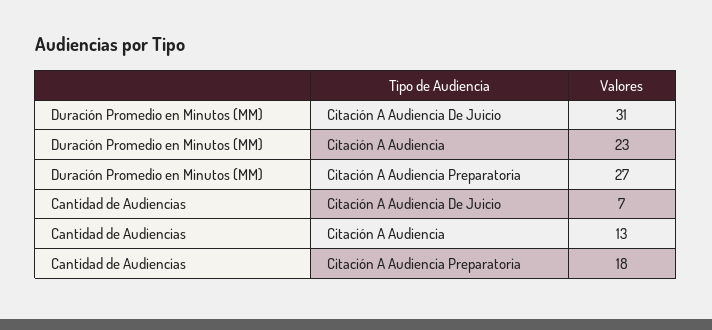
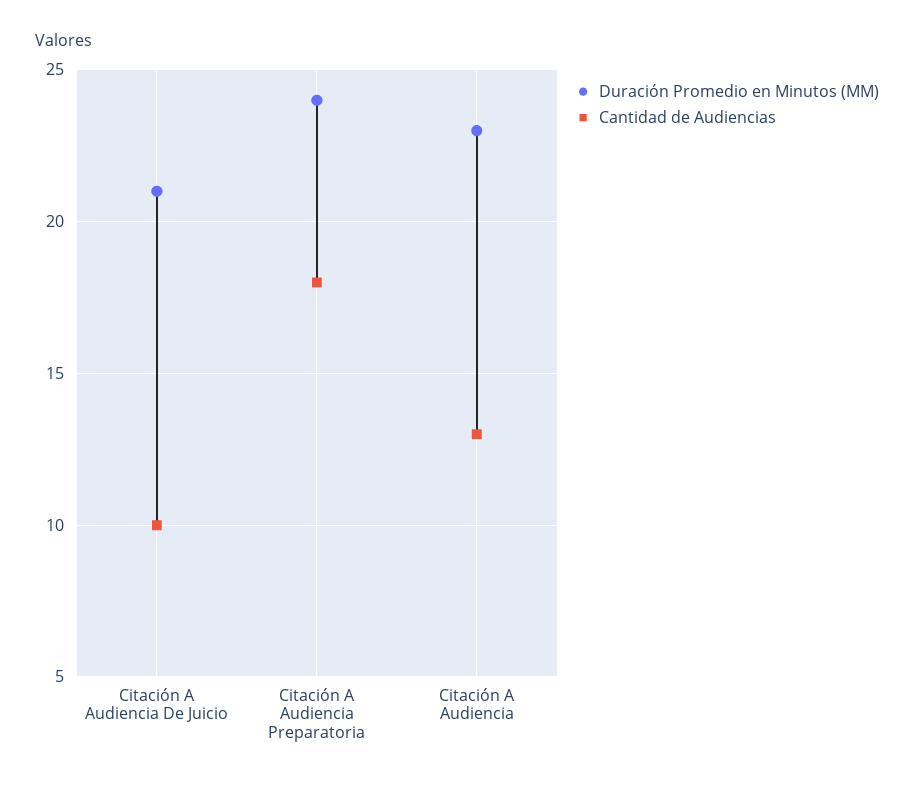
Duración Promedio en Minutos (MM), Citación A Audiencia De Juicio: 31 -> 21
Duración Promedio en Minutos (MM), Citación A Audiencia Preparatoria: 27 -> 24
Cantidad de Audiencias, Citación A Audiencia De Juicio: 7 -> 10

